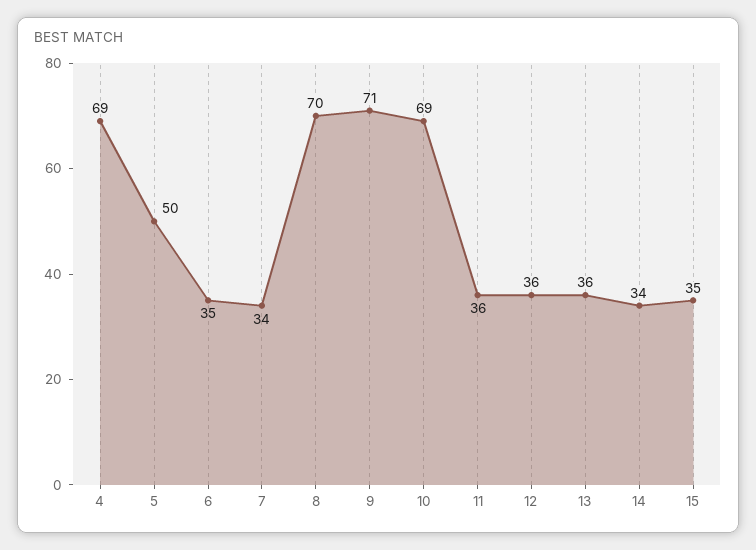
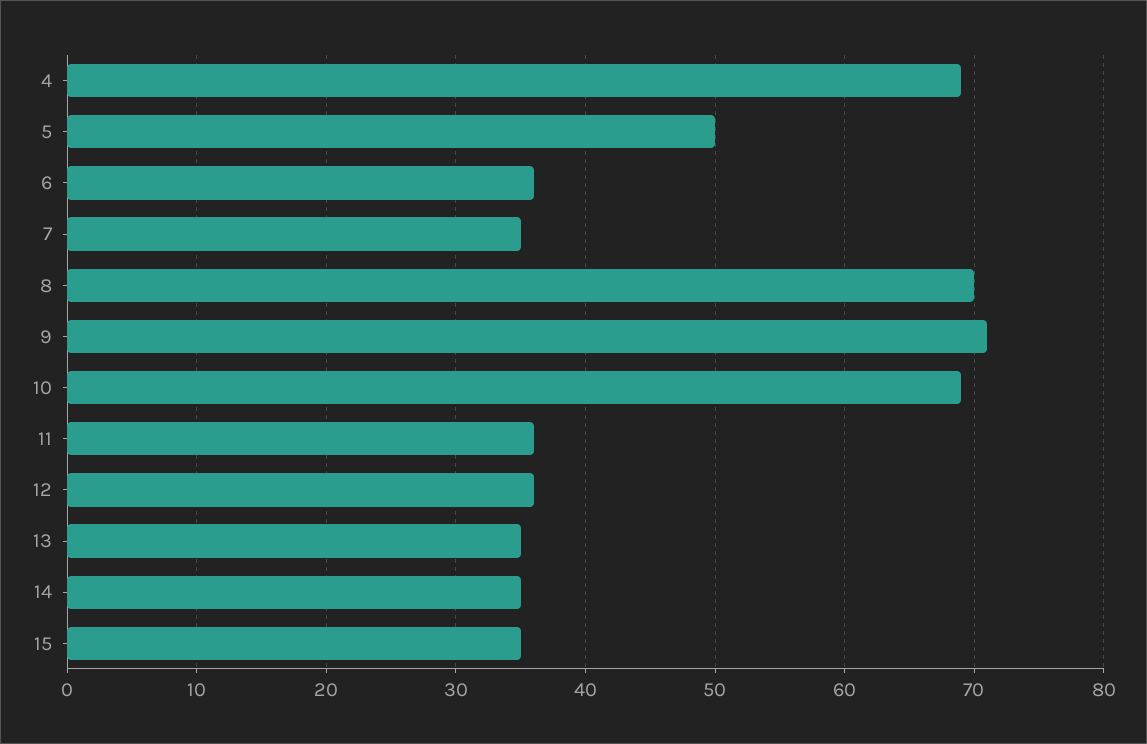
6: 35 -> 36
7: 34 -> 35
13: 36 -> 35
14: 34 -> 35

